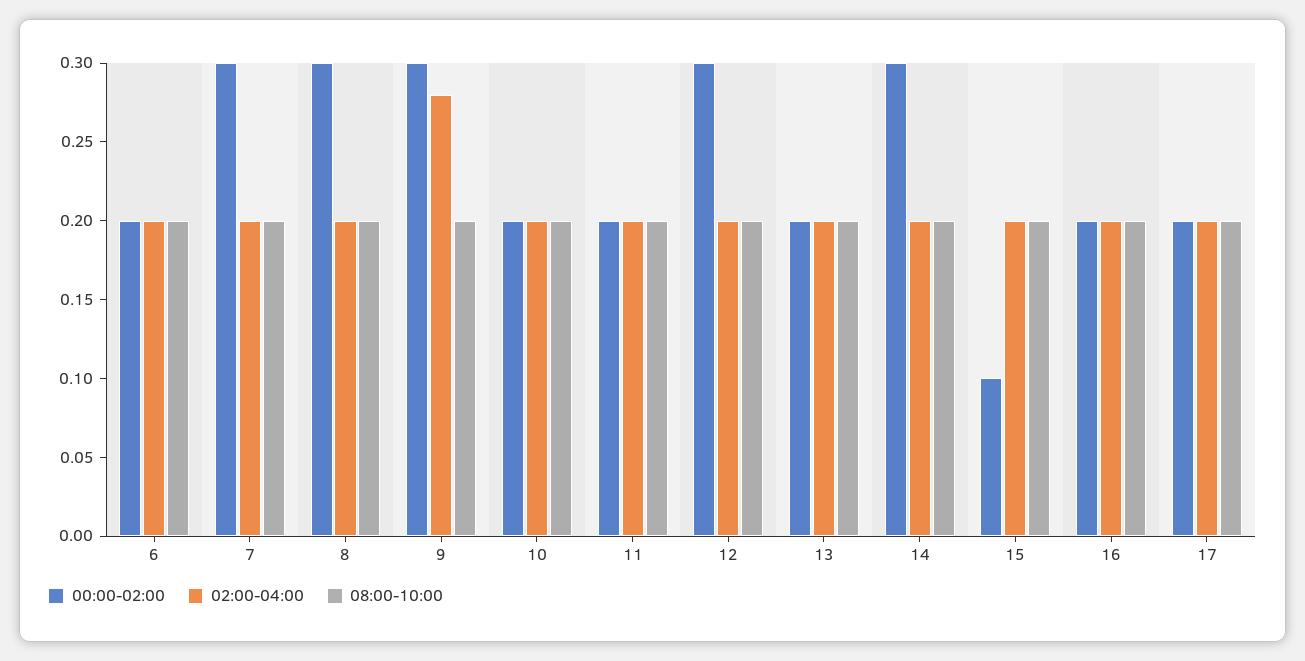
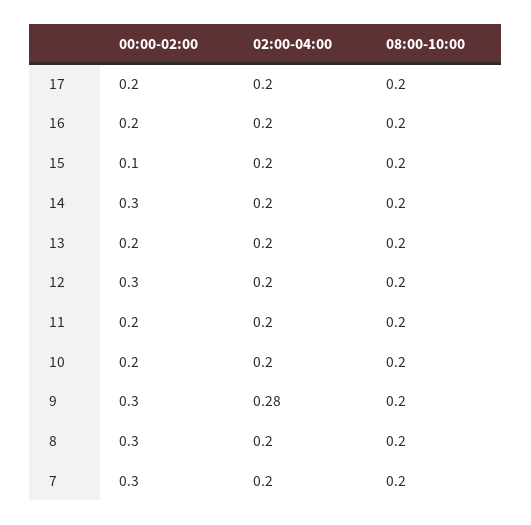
00:00-02:00, 6: 0.2 -> none
02:00-04:00, 6: 0.2 -> none
08:00-10:00, 6: 0.2 -> none

